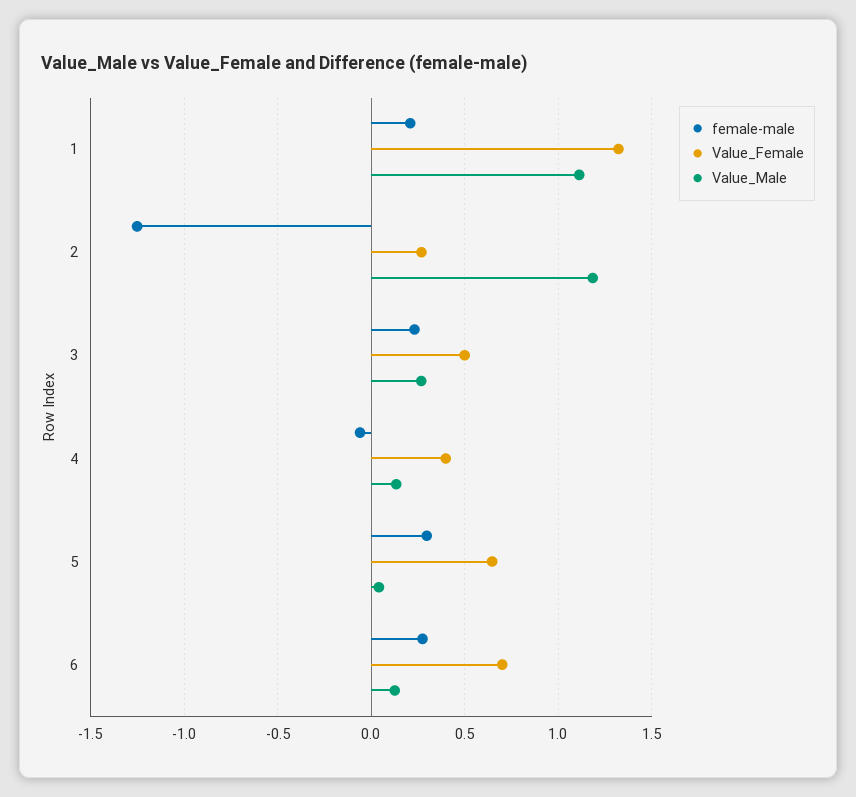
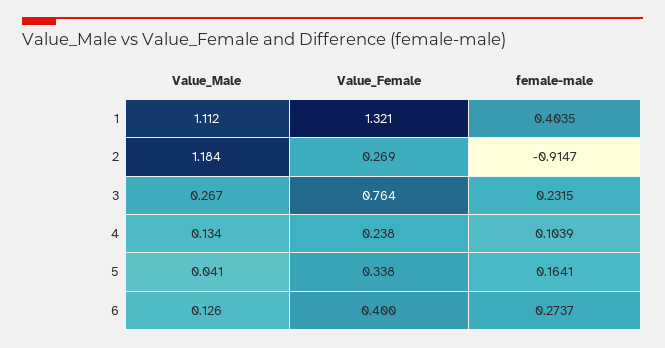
female-male, 1: 0.2 -> 0.4035
female-male, 2: -1.25 -> -0.9147
Value_Female, 3: 0.5 -> 0.764
female-male, 4: -0.05 -> 0.1039
Value_Female, 4: 0.4 -> 0.238
female-male, 5: 0.3 -> 0.1641
Value_Female, 5: 0.65 -> 0.338
Value_Female, 6: 0.7 -> 0.4

